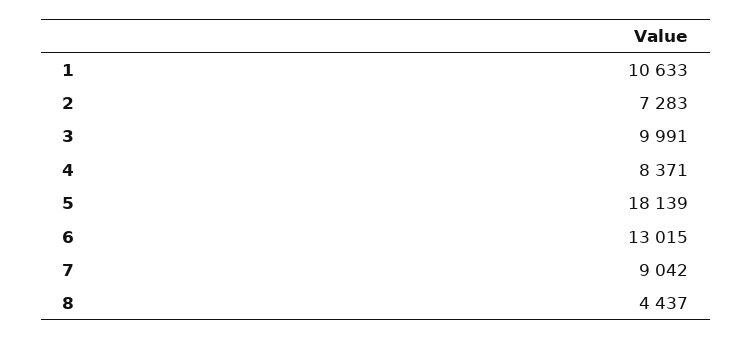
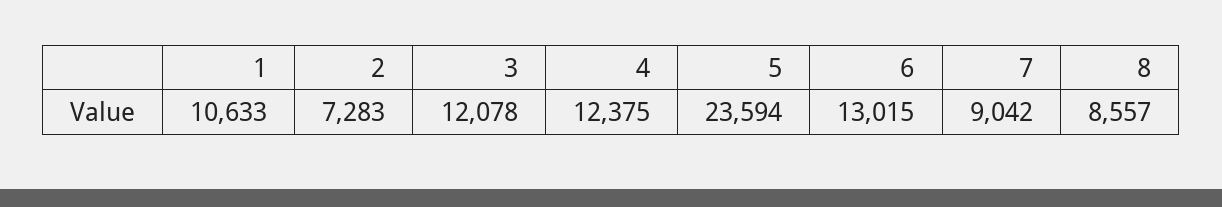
3: 9991 -> 12078
4: 8371 -> 12375
5: 18139 -> 23594
8: 4437 -> 8557

